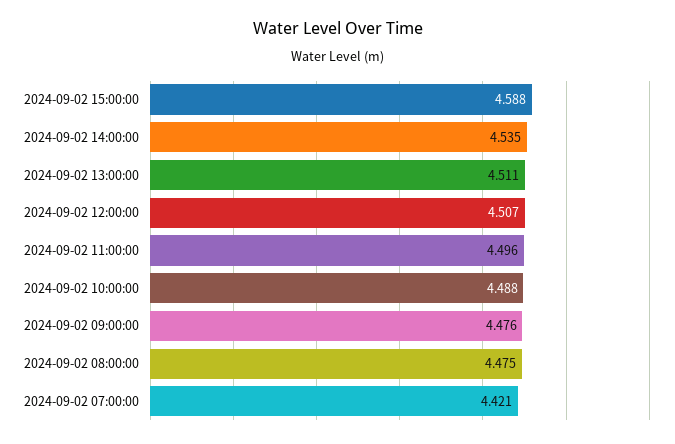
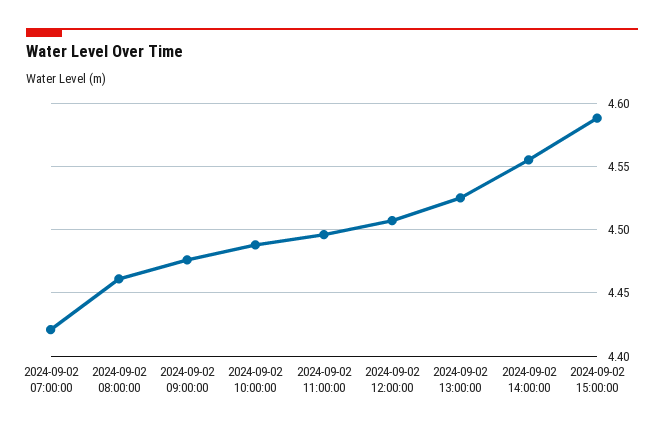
2024-09-02 14:00:00: 4.535 -> 4.555
2024-09-02 13:00:00: 4.511 -> 4.525
2024-09-02 08:00:00: 4.475 -> 4.46

